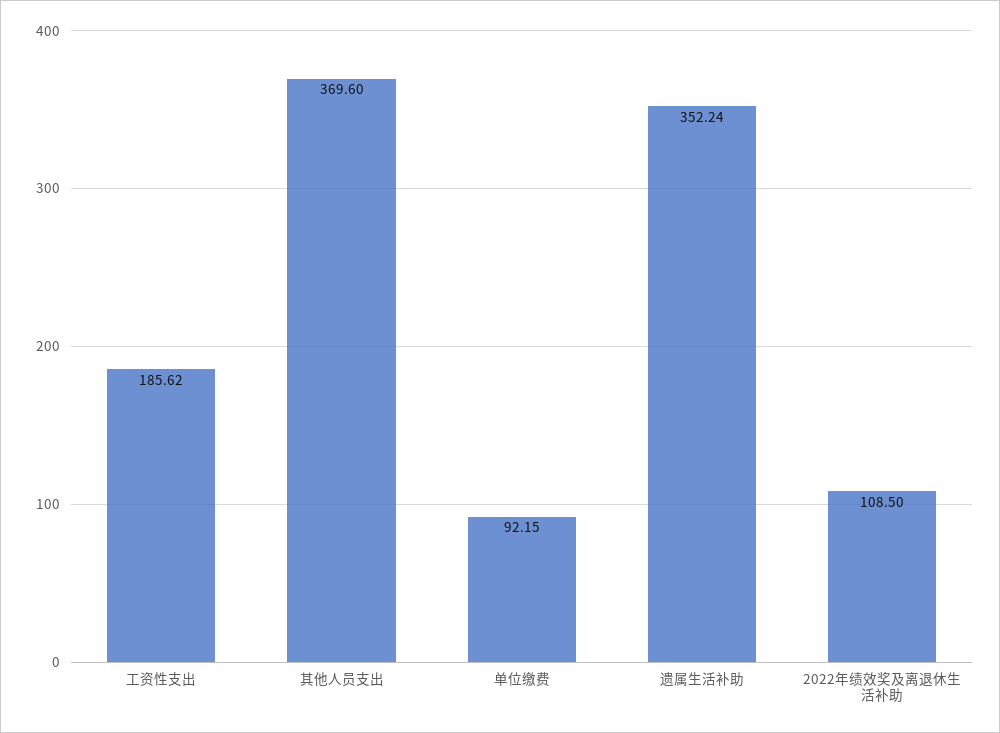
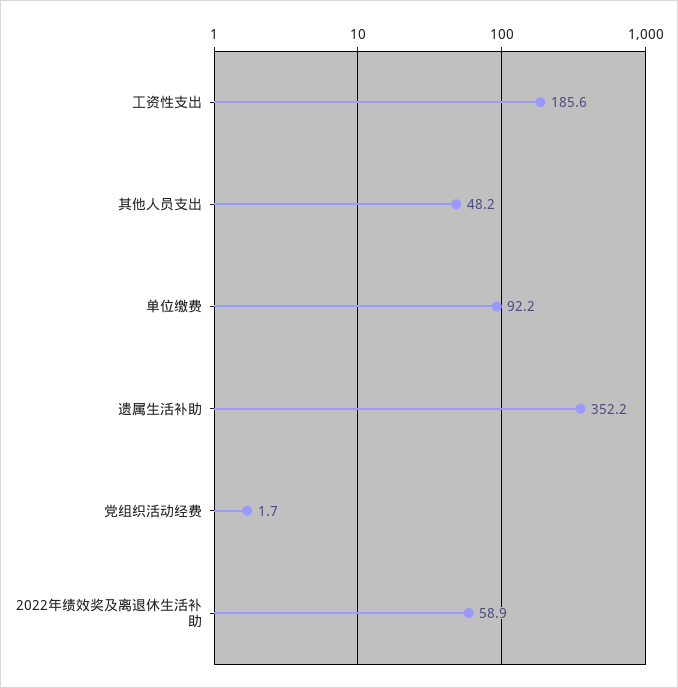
其他人员支出: 369.6 -> 48.2
2022年绩效奖及离退休生活补助: 108.5 -> 58.9
党组织活动经费: none -> 1.7

